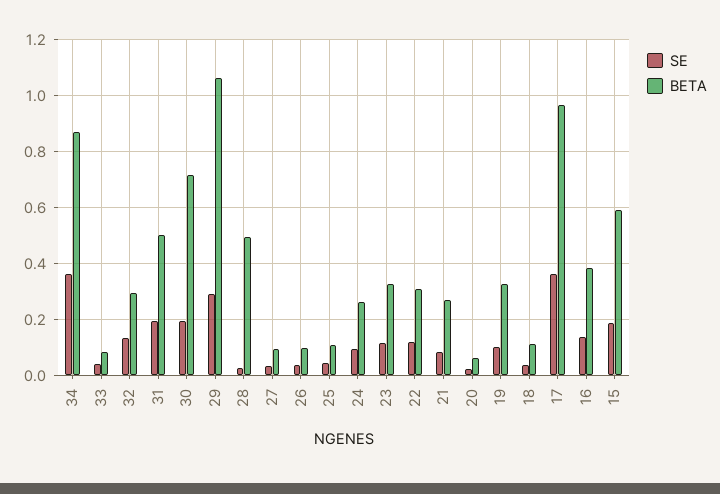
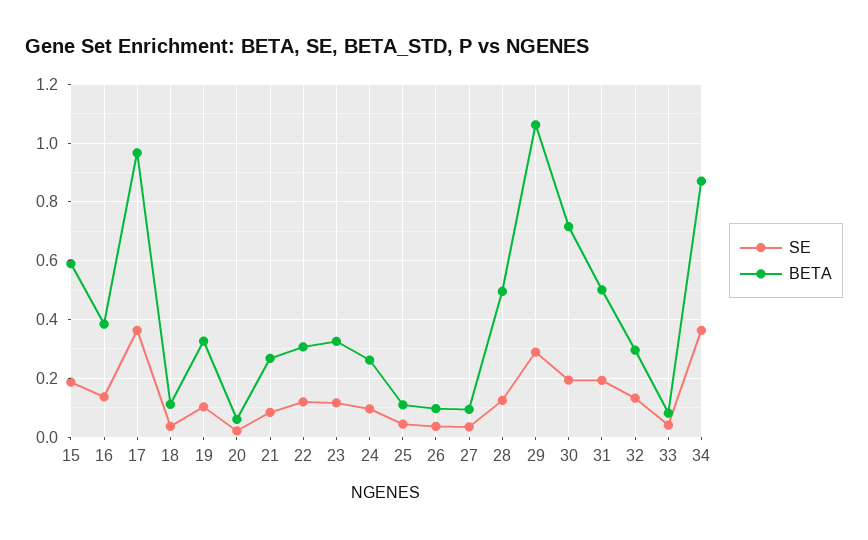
SE, 28: 0.025 -> 0.125

